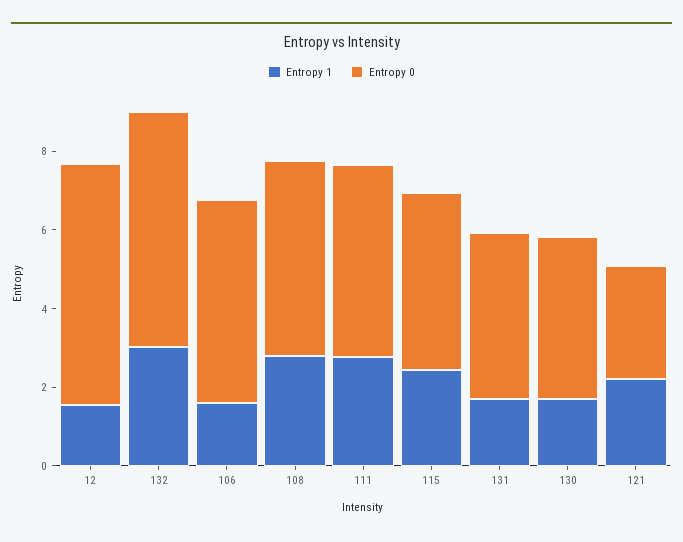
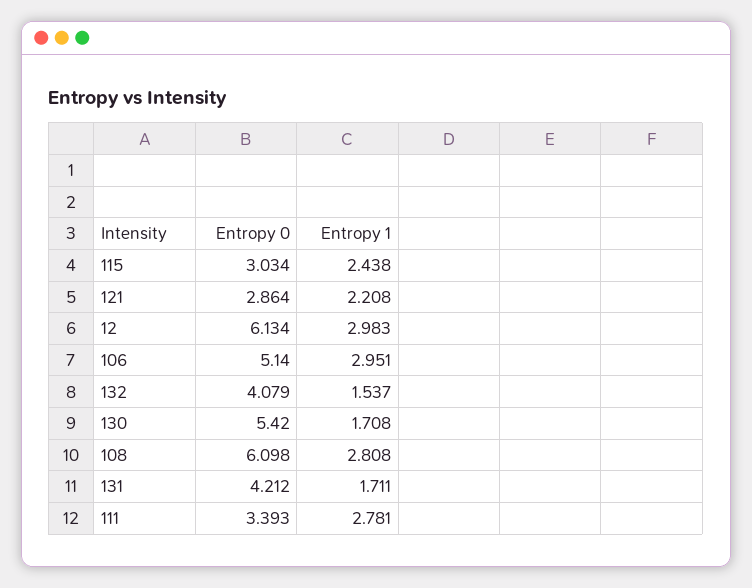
Entropy 1, 12: 1.5 -> 2.983
Entropy 1, 132: 3 -> 1.537
Entropy 0, 132: 6 -> 4.079
Entropy 1, 106: 1.5 -> 2.951
Entropy 0, 108: 5 -> 6.098
Entropy 0, 111: 5 -> 3.393
Entropy 0, 115: 4.5 -> 3.034
Entropy 0, 130: 4 -> 5.42

